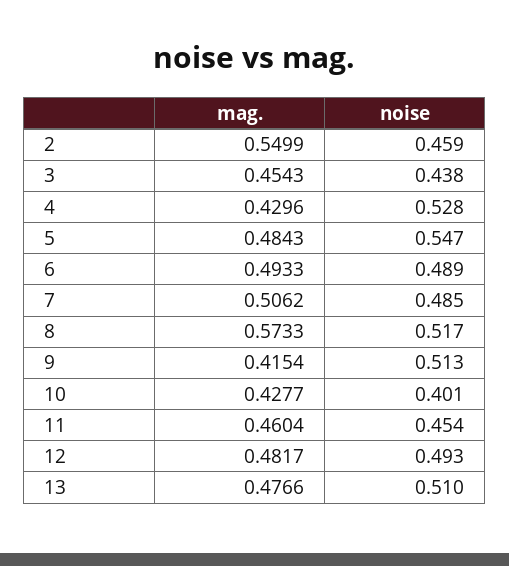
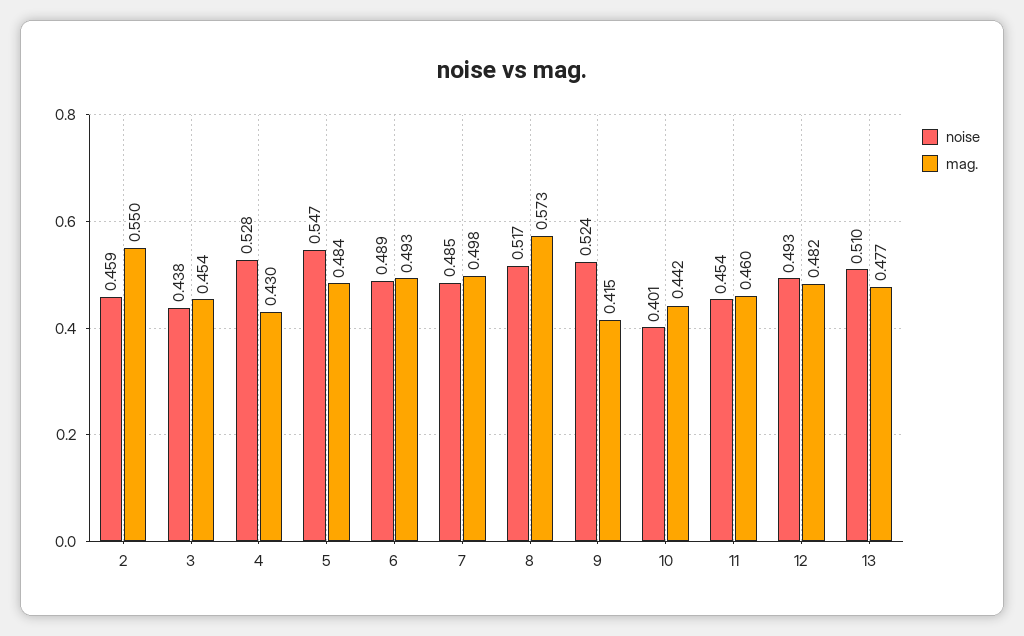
mag., 7: 0.5062 -> 0.498
noise, 9: 0.513 -> 0.524
mag., 10: 0.4277 -> 0.442

